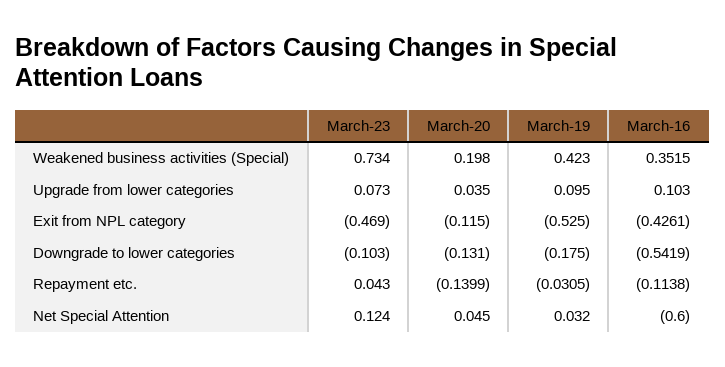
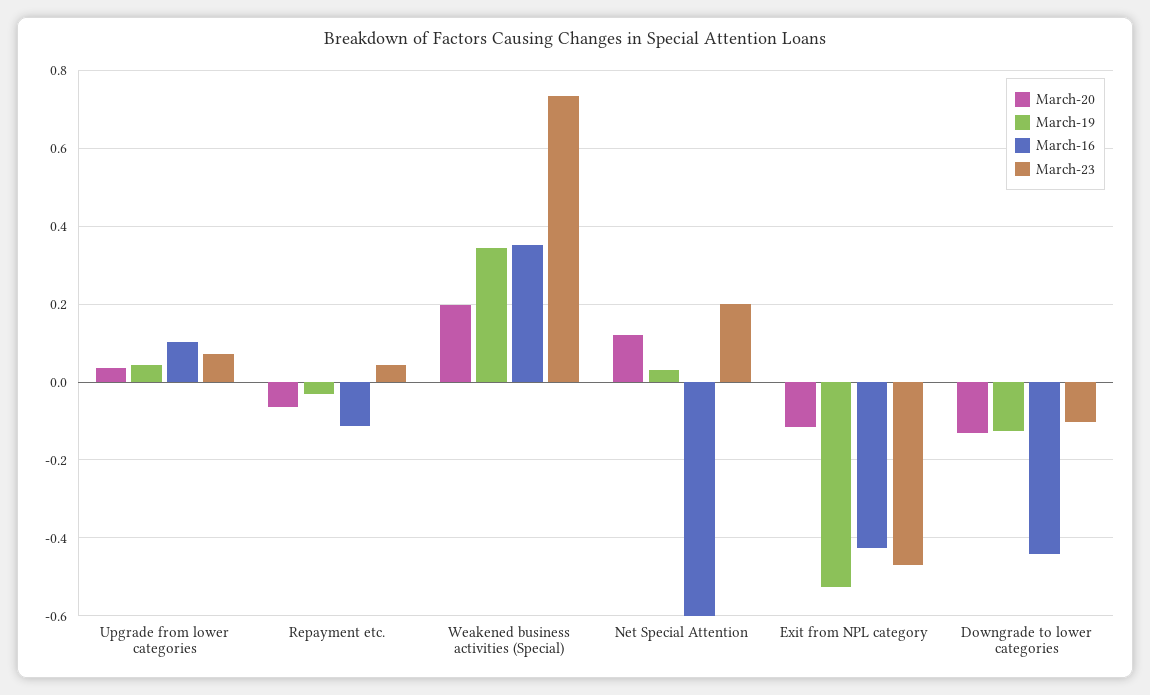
March-19, Weakened business activities (Special): 0.423 -> 0.34
March-19, Upgrade from lower categories: 0.095 -> 0.04
March-19, Downgrade to lower categories: -0.175 -> -0.12
March-16, Downgrade to lower categories: -0.5419 -> -0.44
March-20, Repayment etc.: -0.1399 -> -0.06
March-23, Net Special Attention: 0.124 -> 0.2
March-20, Net Special Attention: 0.045 -> 0.12

